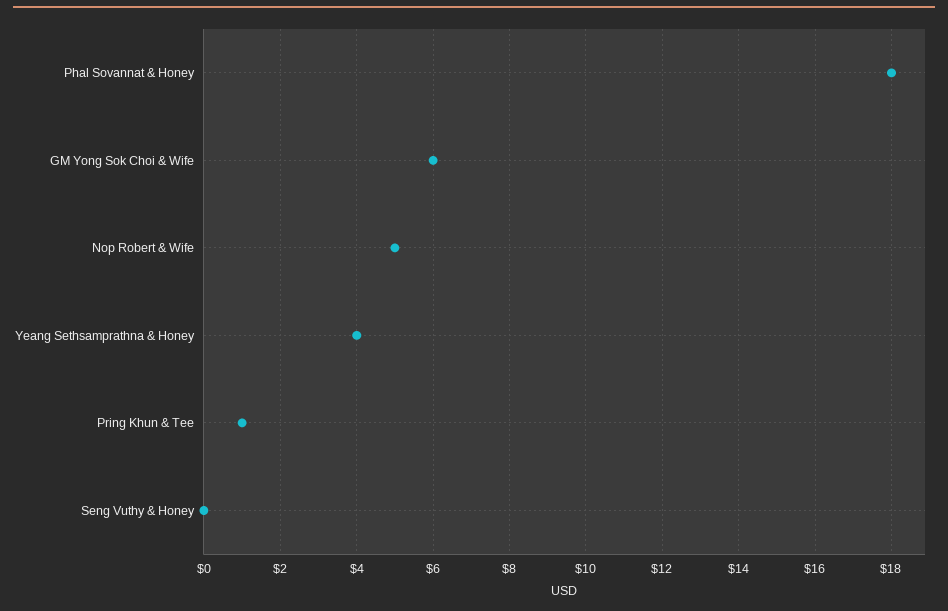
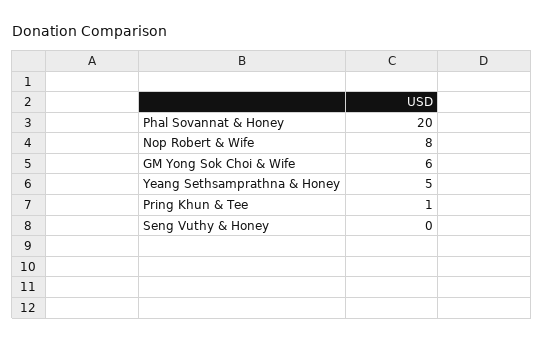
Phal Sovannat & Honey: 18 -> 20
Nop Robert & Wife: 5 -> 8
Yeang Sethsamprathna & Honey: 4 -> 5

